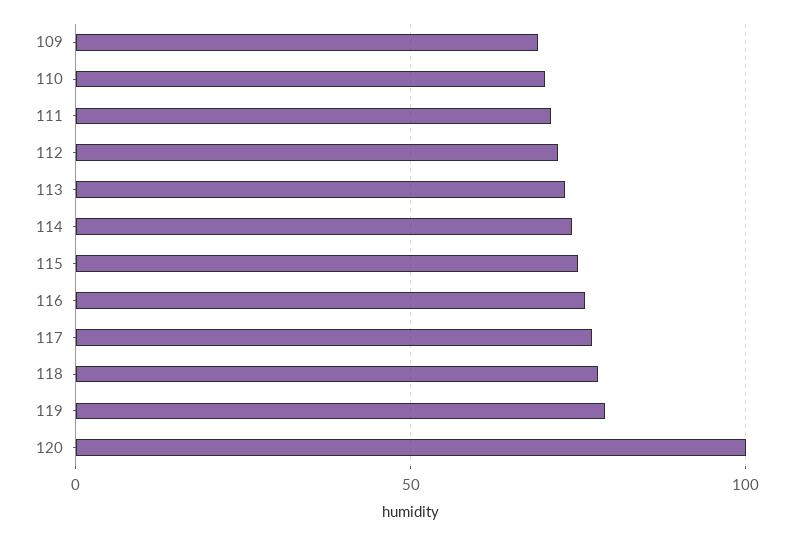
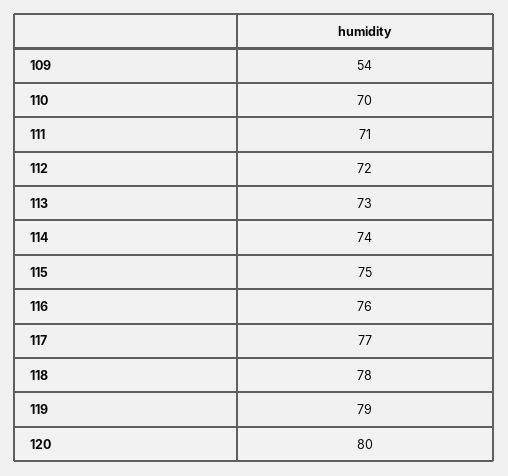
109: 70 -> 54
120: 100 -> 80

